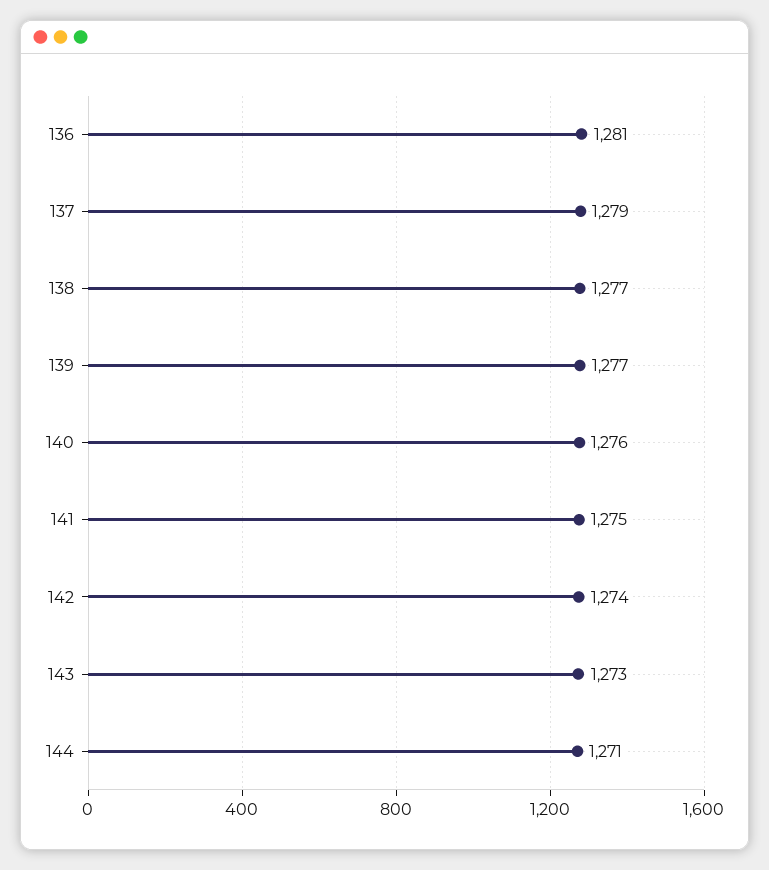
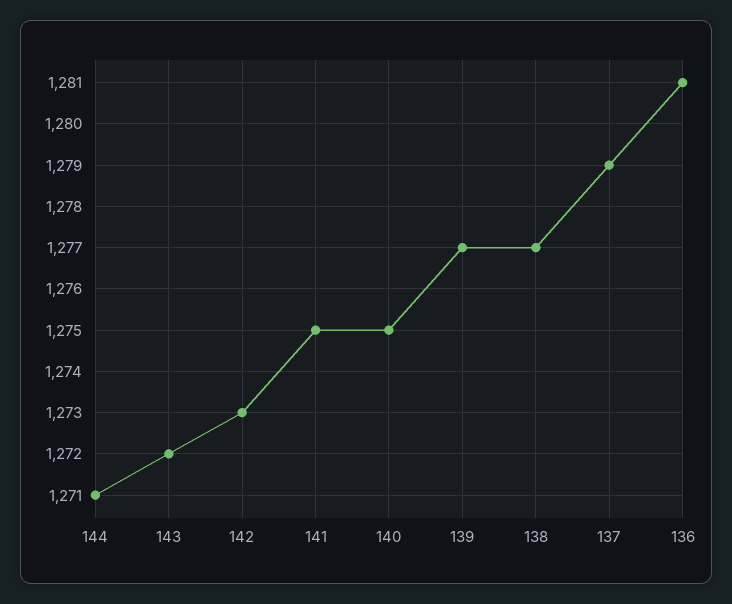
140: 1276 -> 1275
142: 1274 -> 1273
143: 1273 -> 1272

